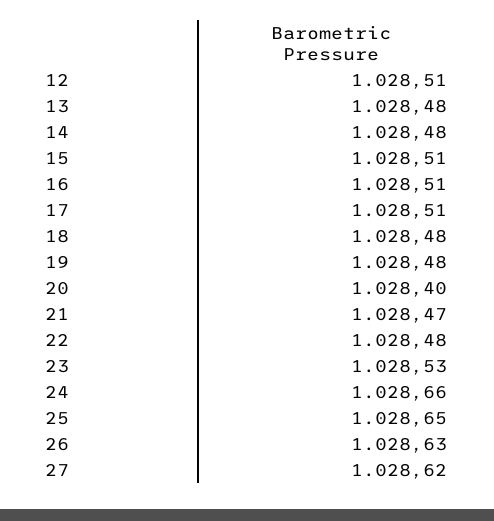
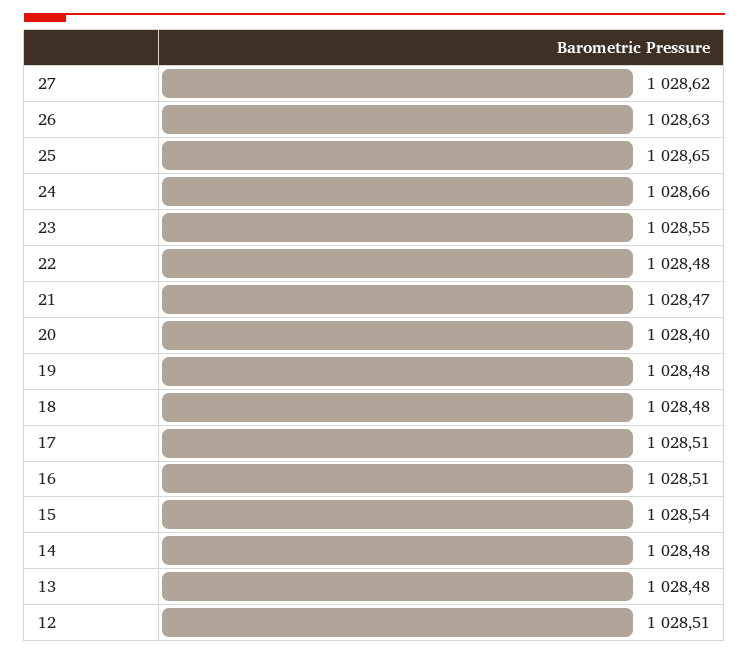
15: 1028.51 -> 1028.54
23: 1028.53 -> 1028.55

